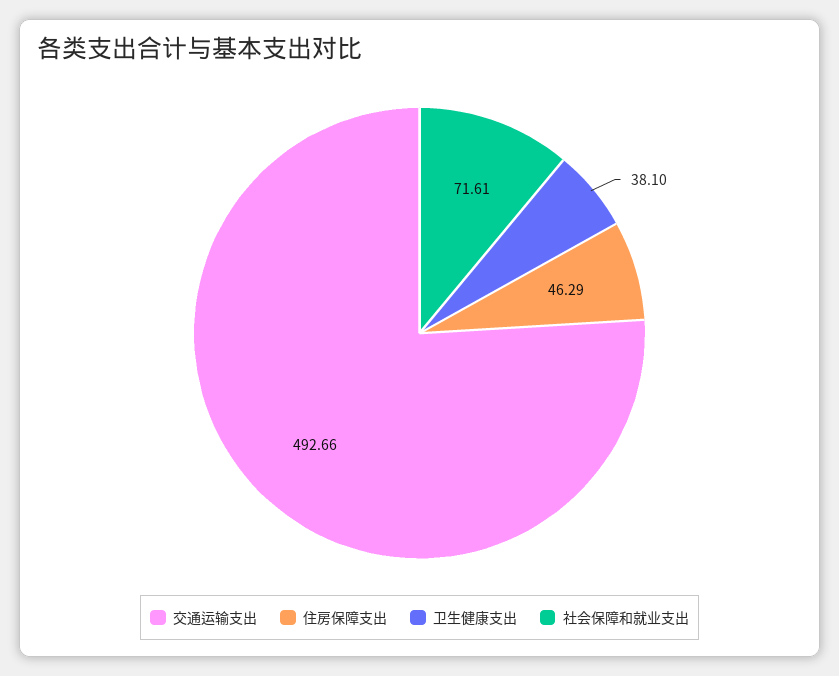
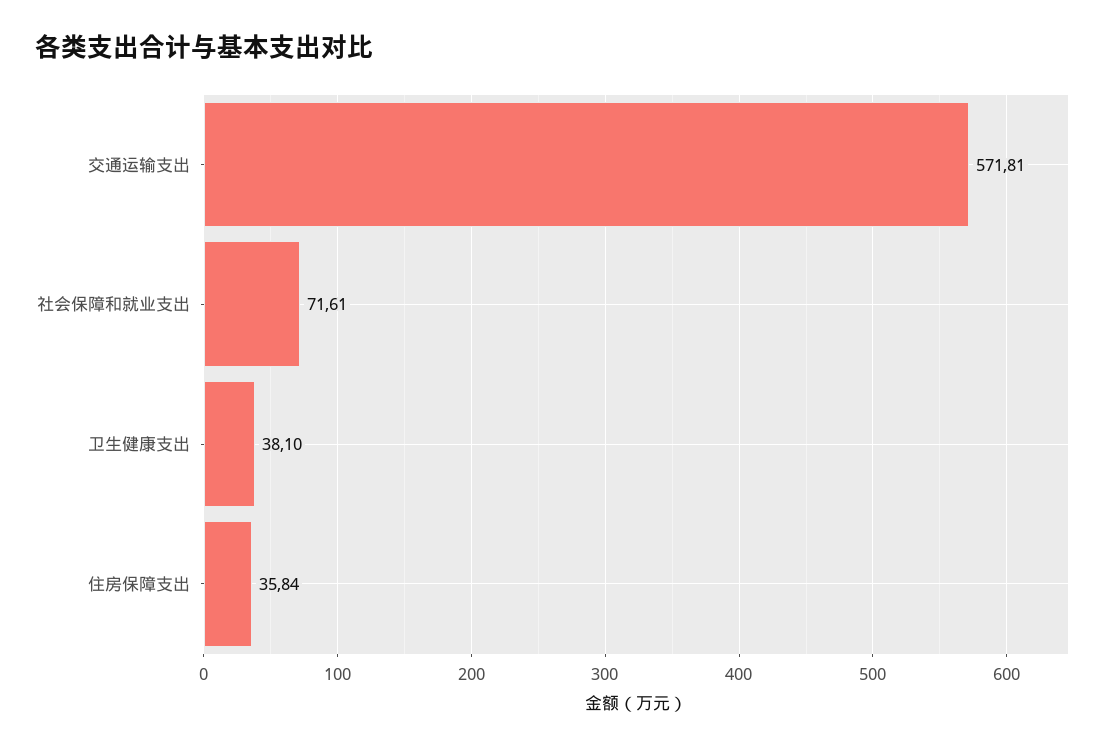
交通运输支出: 492.66 -> 571.81
住房保障支出: 46.29 -> 35.84

